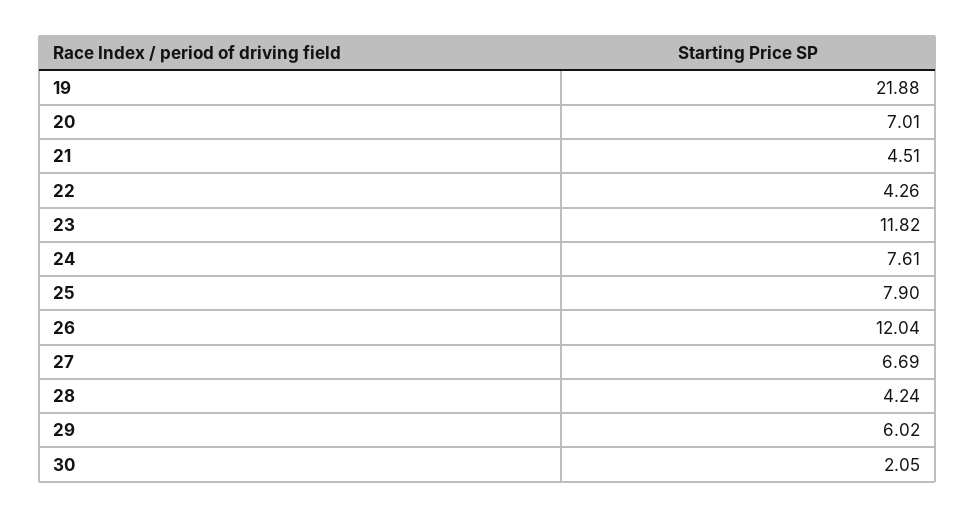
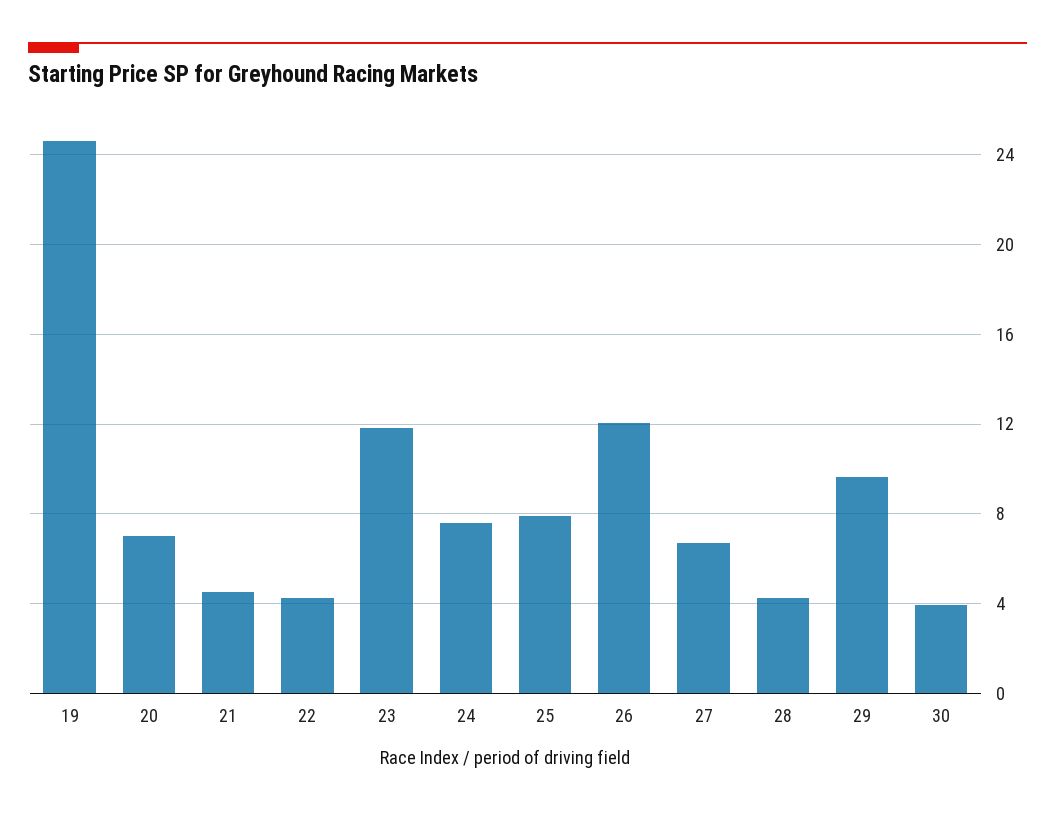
19: 21.88 -> 24.5
29: 6.02 -> 9.5
30: 2.05 -> 4

